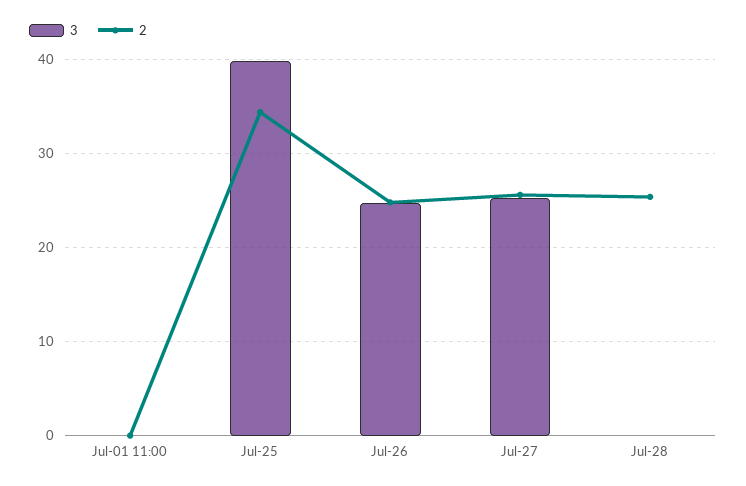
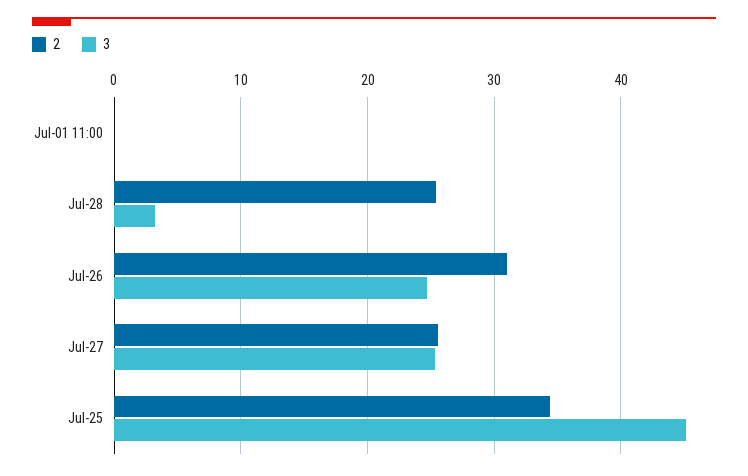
3, Jul-25: 40 -> 45
2, Jul-26: 25 -> 31
3, Jul-28: 0 -> 3

